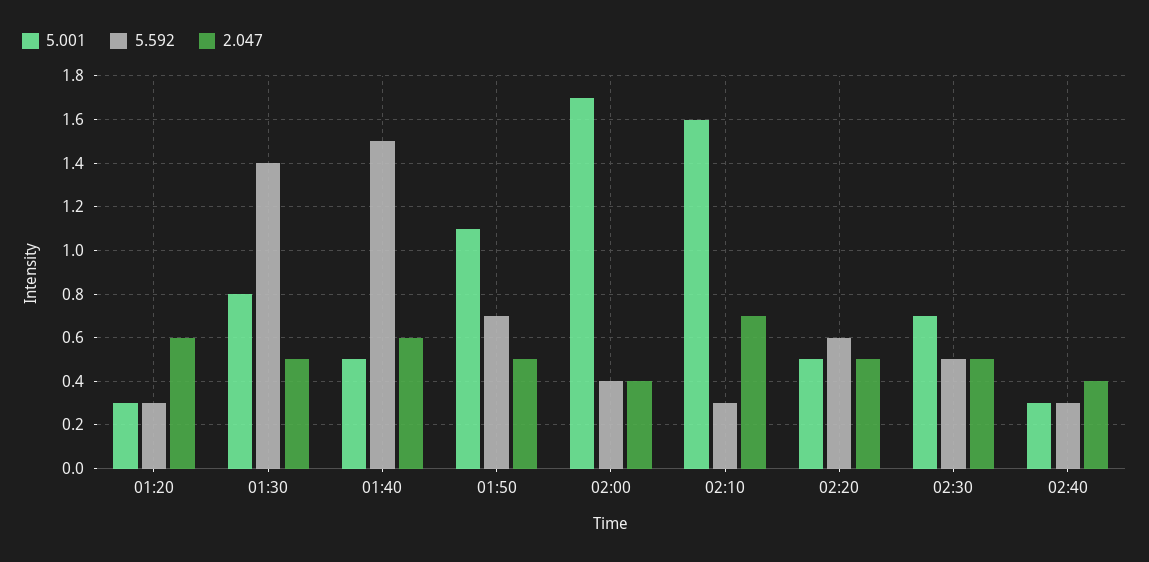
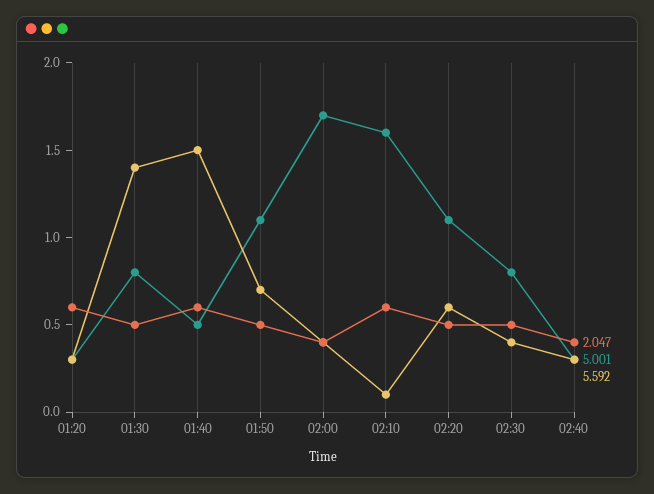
5.592, 02:10: 0.3 -> 0.1
2.047, 02:10: 0.7 -> 0.6
5.001, 02:20: 0.5 -> 1.1
5.001, 02:30: 0.7 -> 0.8
5.592, 02:30: 0.5 -> 0.4

